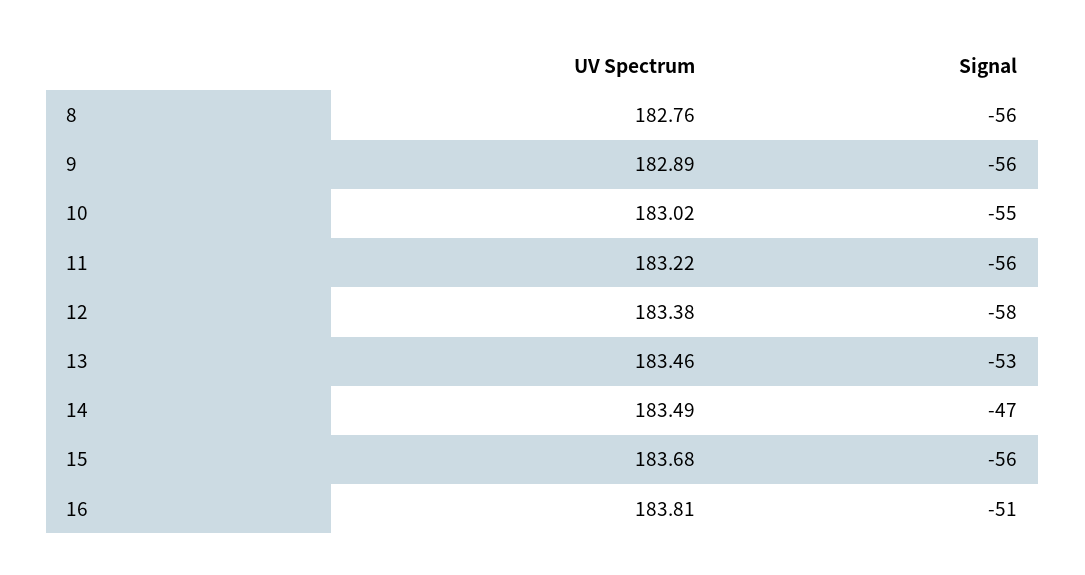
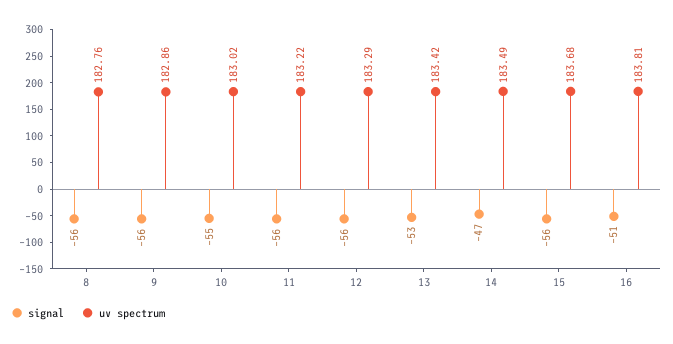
UV Spectrum, 9: 182.89 -> 182.86
UV Spectrum, 12: 183.38 -> 183.29
Signal, 12: -58 -> -56
UV Spectrum, 13: 183.46 -> 183.42

